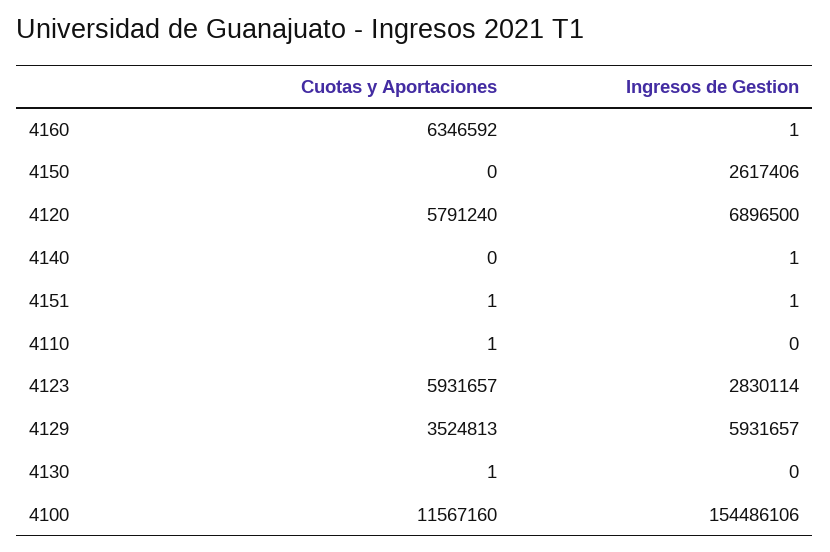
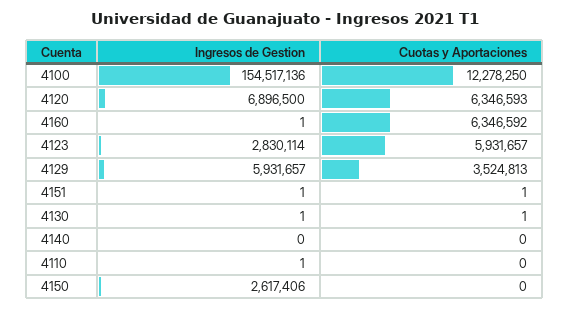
Cuotas y Aportaciones, 4120: 5791240 -> 6346593
Ingresos de Gestion, 4140: 1 -> 0
Cuotas y Aportaciones, 4110: 1 -> 0
Ingresos de Gestion, 4110: 0 -> 1
Ingresos de Gestion, 4130: 0 -> 1
Cuotas y Aportaciones, 4100: 11567160 -> 12278250
Ingresos de Gestion, 4100: 154486106 -> 154517136

